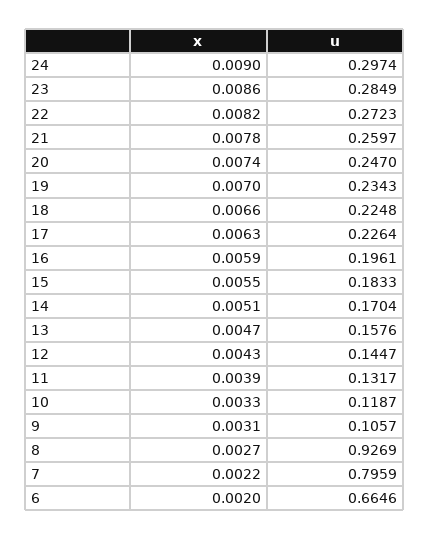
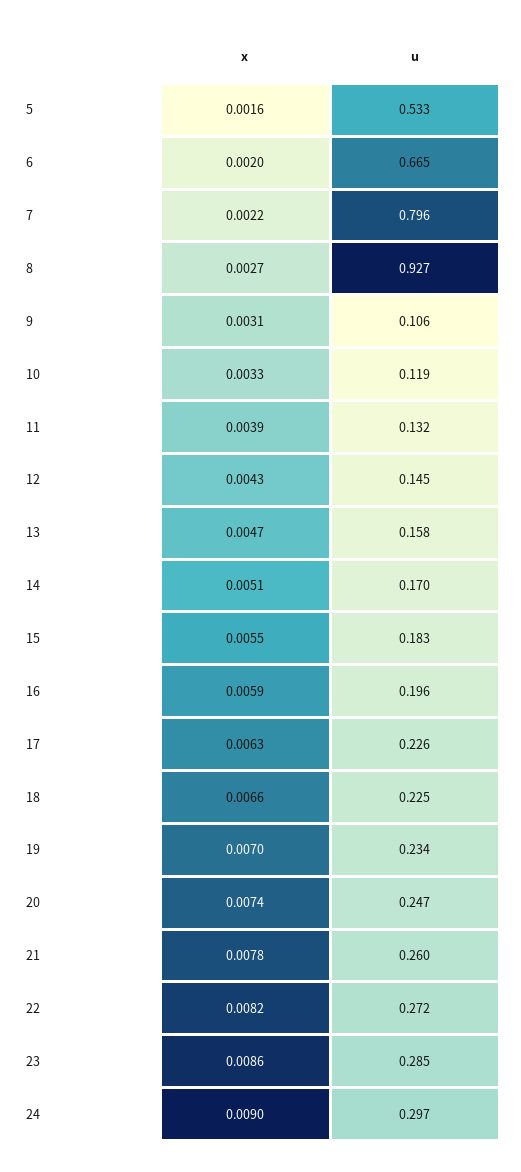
x, 5: none -> 0.0016
u, 5: none -> 0.533

